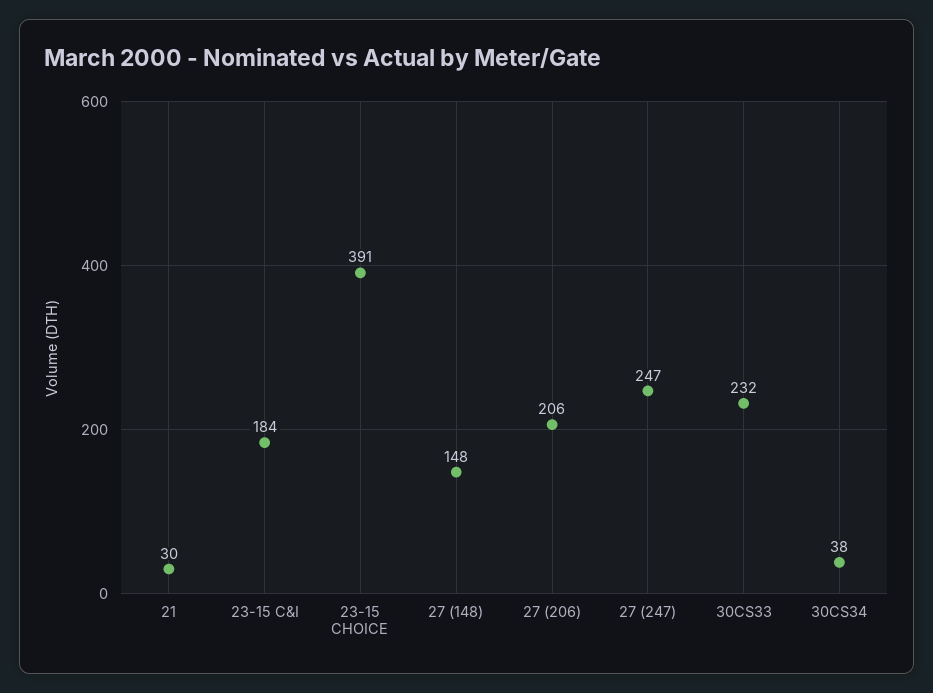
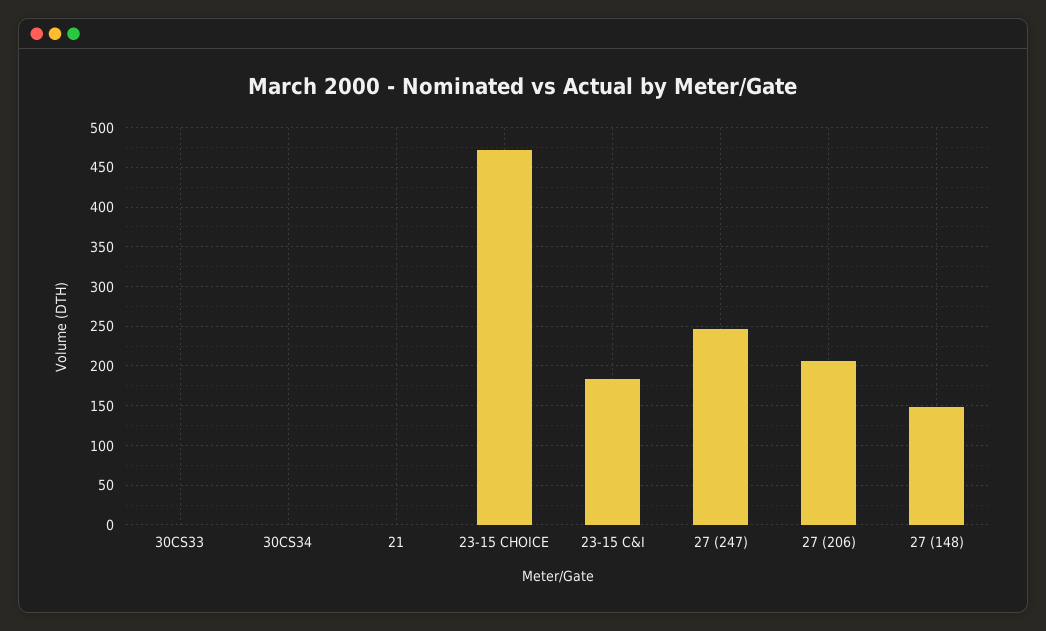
21: 30 -> 0
23-15 CHOICE: 391 -> 470
30CS33: 232 -> 0
30CS34: 38 -> 0

